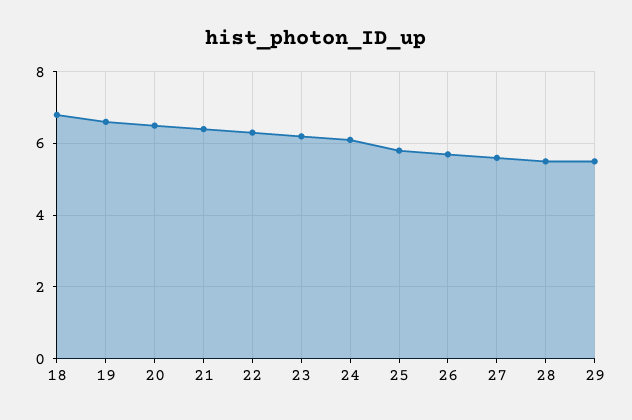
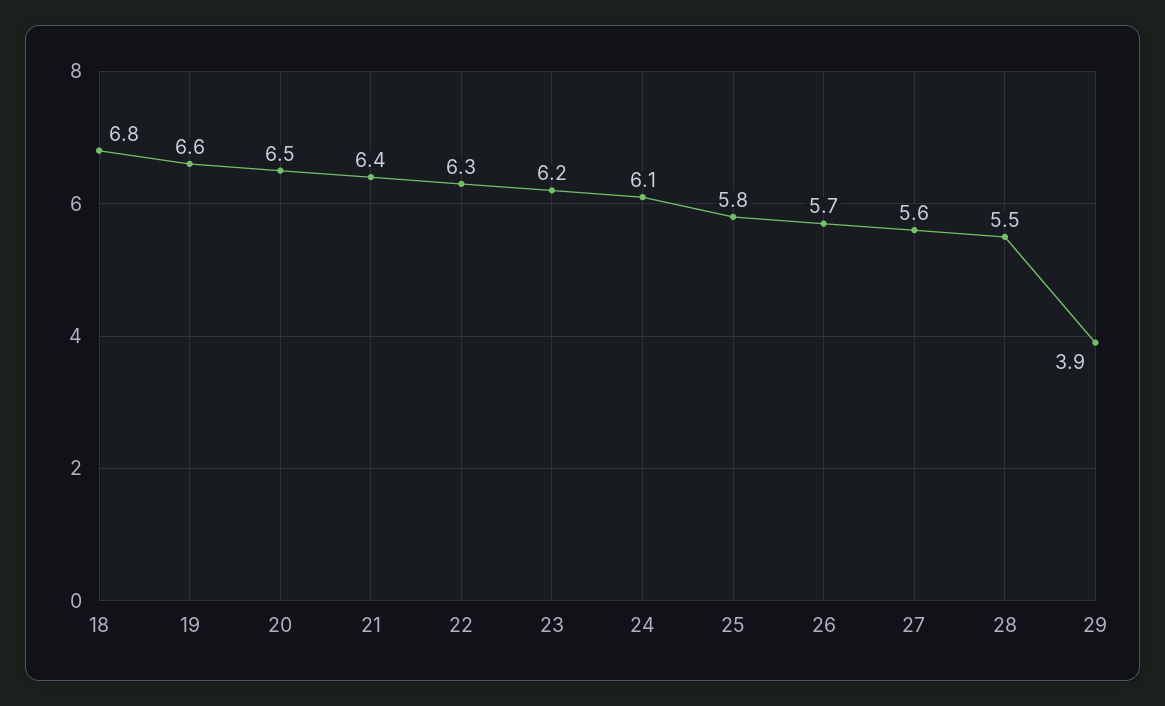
29: 5.5 -> 3.9

